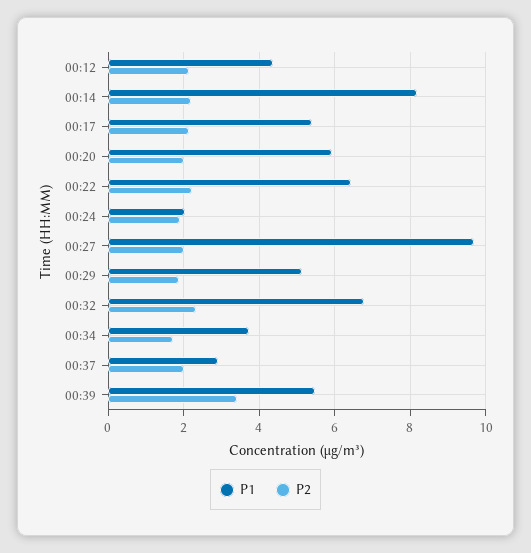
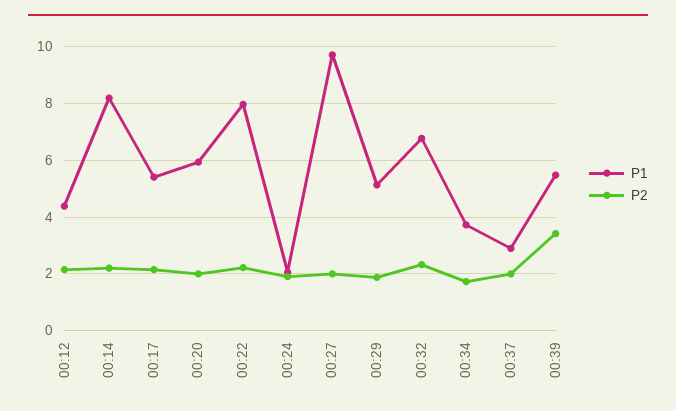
P1, 00:22: 6.4 -> 8

